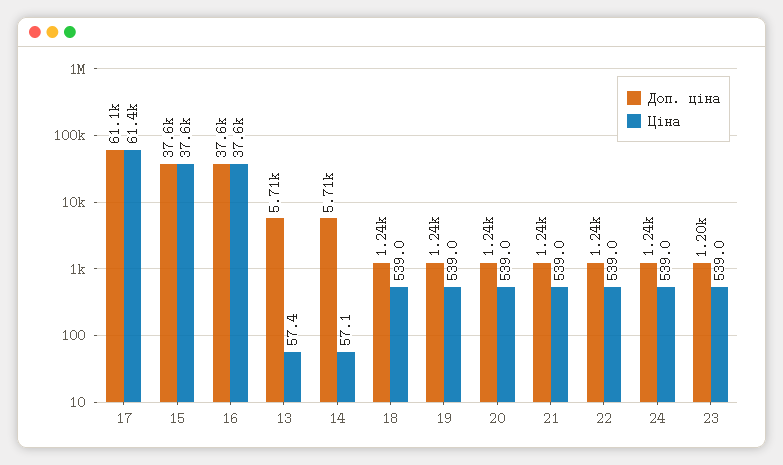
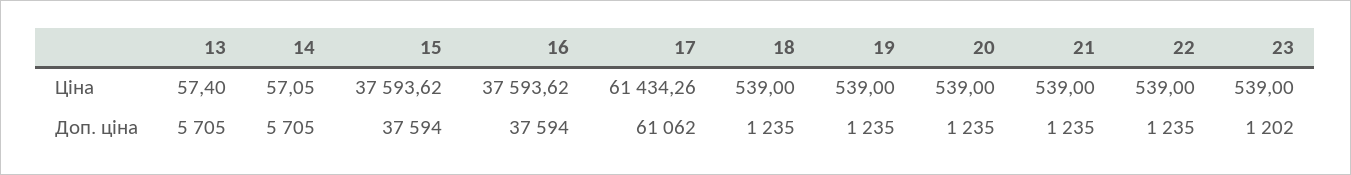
Доп. ціна, 24: 1240 -> none
Ціна, 24: 539 -> none

